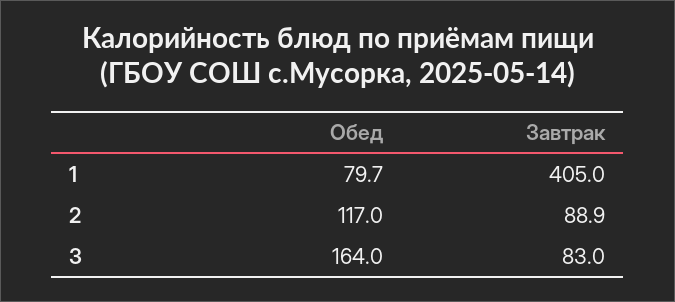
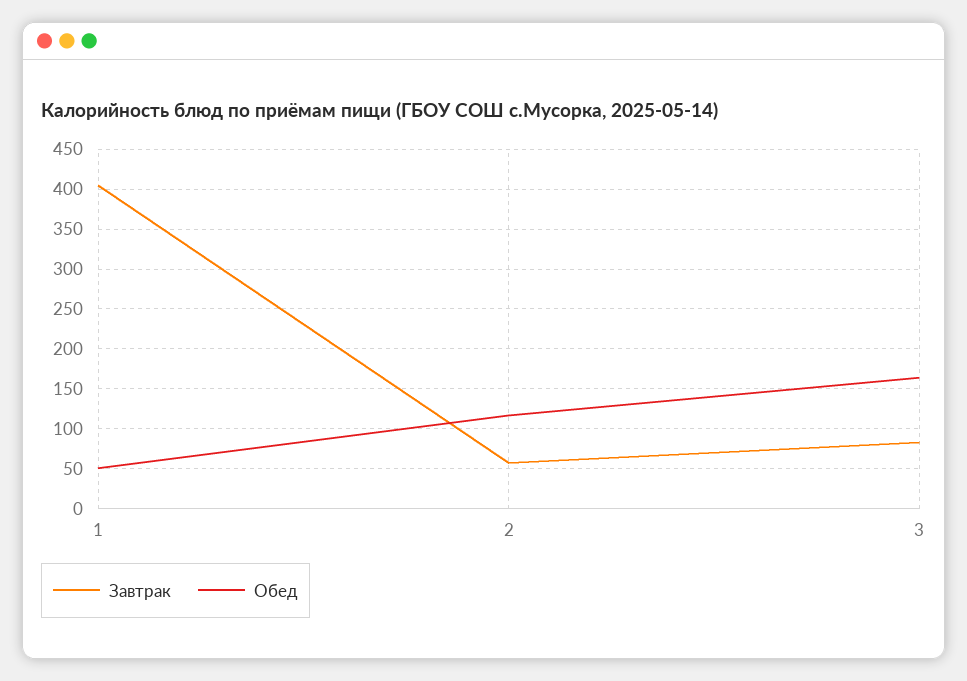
Обед, 1: 79.7 -> 50
Завтрак, 2: 88.9 -> 60

